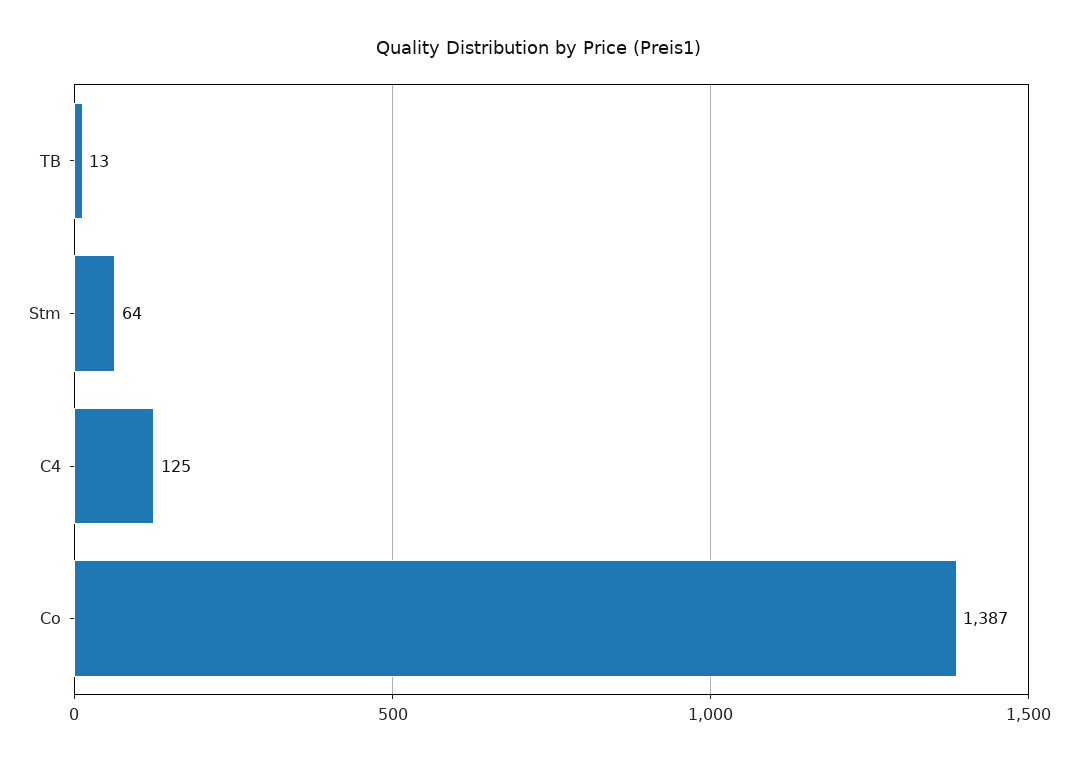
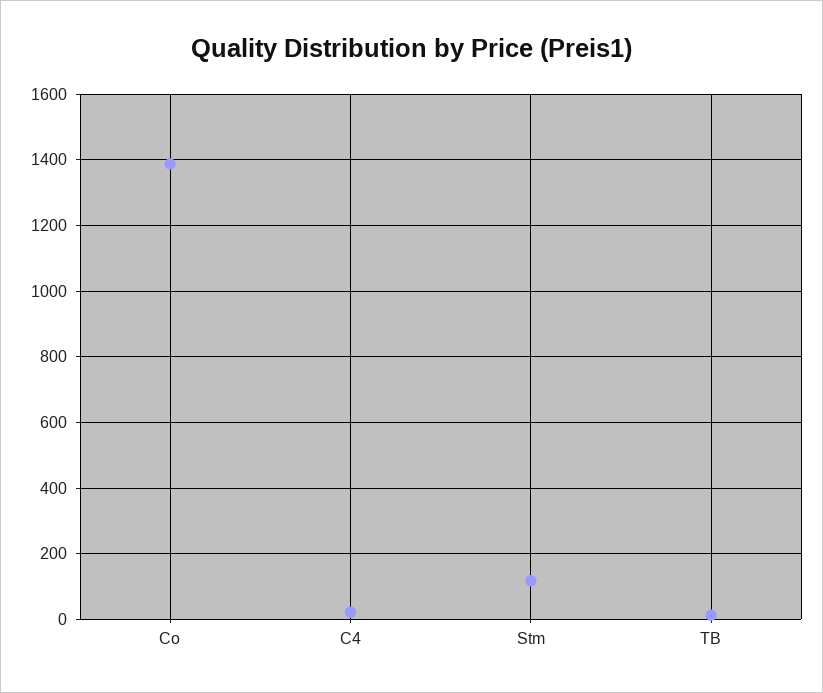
Stm: 64 -> 120
C4: 125 -> 20

